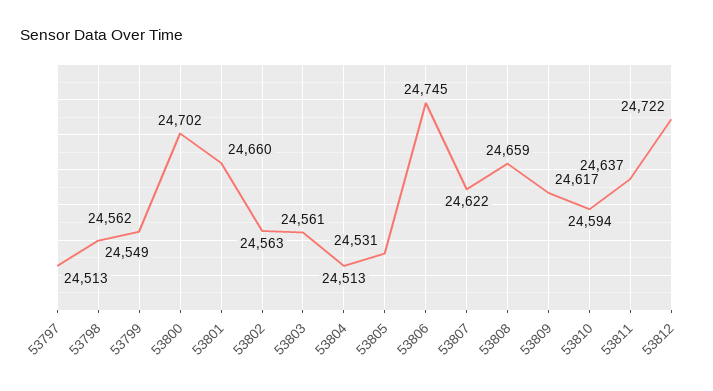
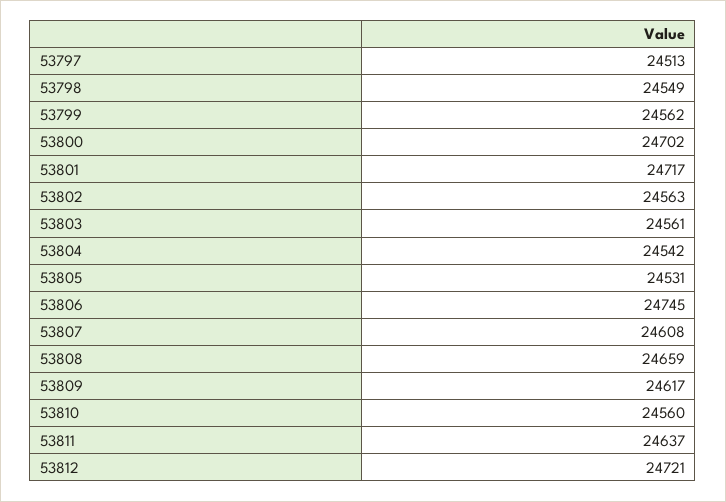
53801: 24660 -> 24717
53804: 24513 -> 24542
53807: 24622 -> 24608
53810: 24594 -> 24560
53812: 24722 -> 24721

